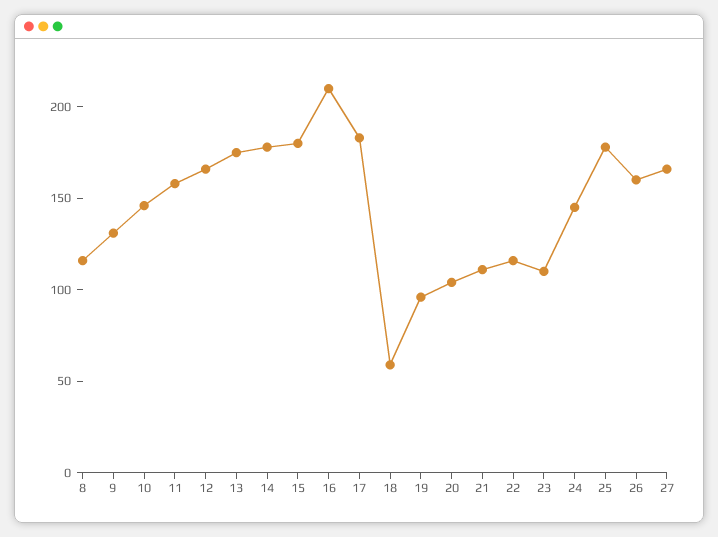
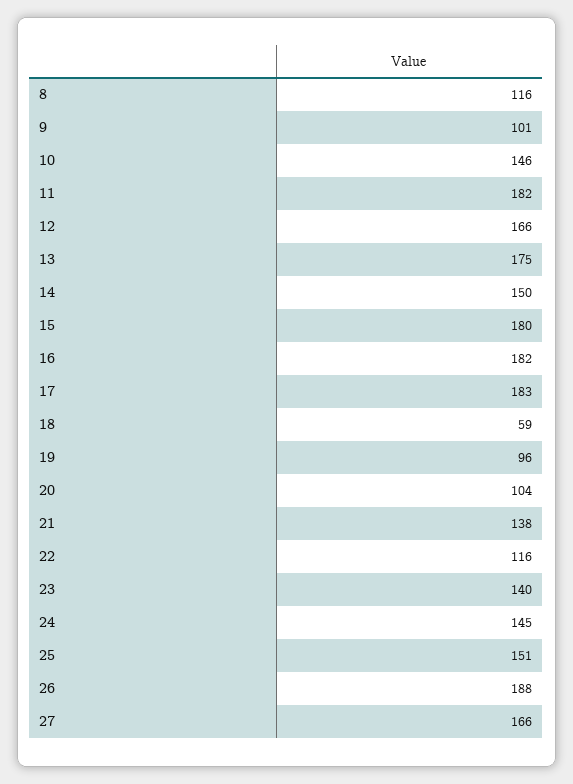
9: 130 -> 101
11: 160 -> 182
14: 180 -> 150
16: 210 -> 182
21: 110 -> 138
23: 110 -> 140
25: 180 -> 151
26: 160 -> 188

